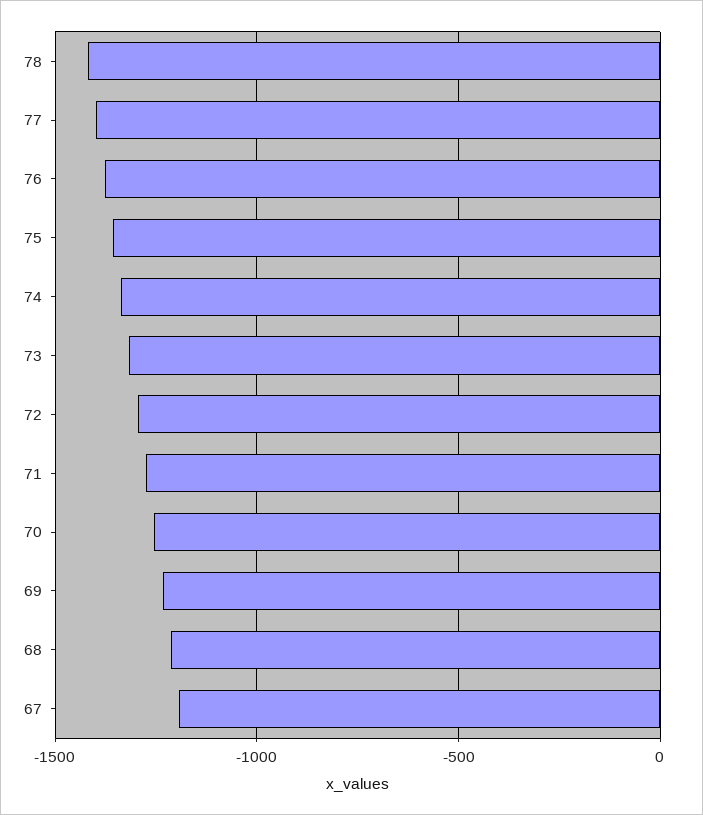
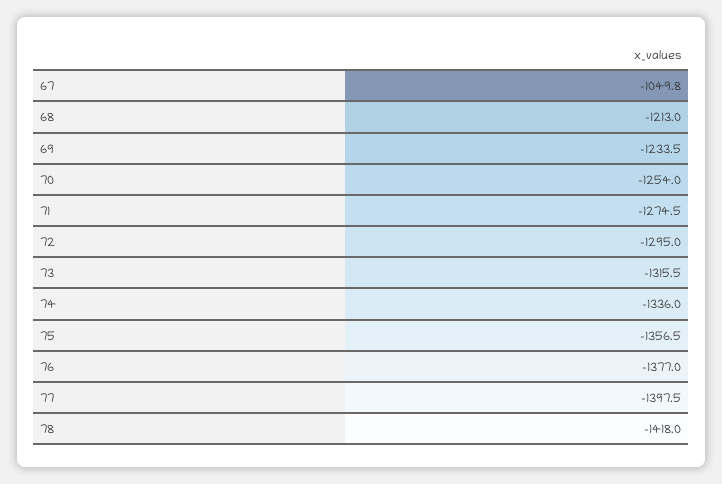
67: -1200 -> -1049.8

